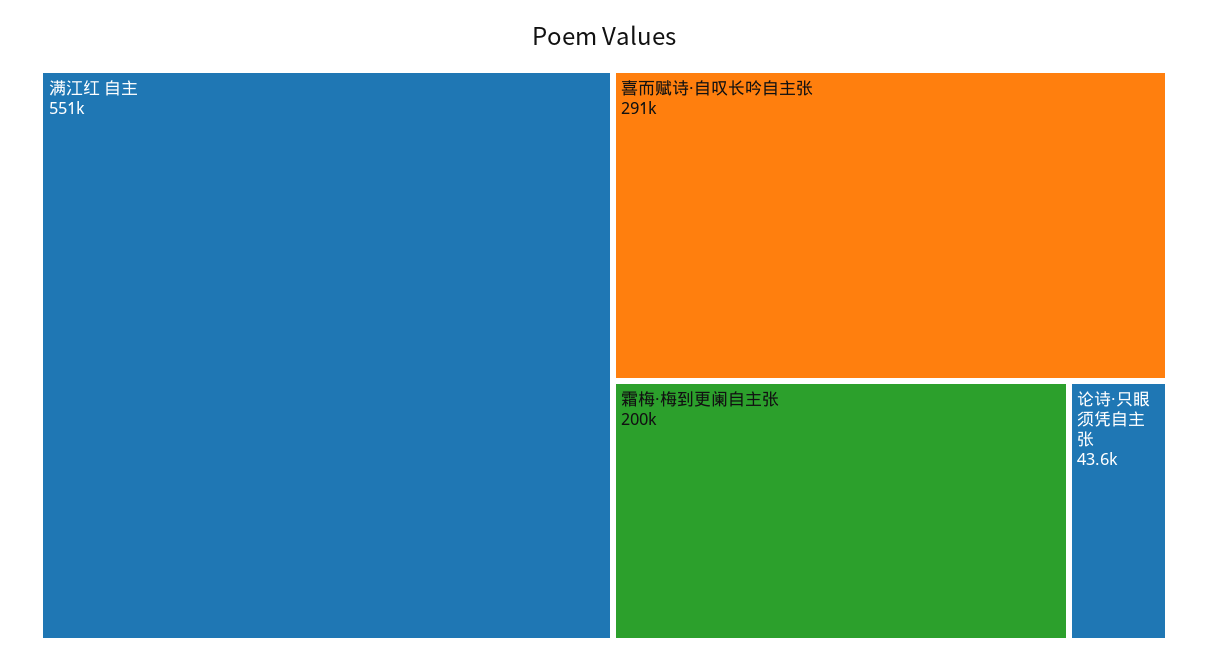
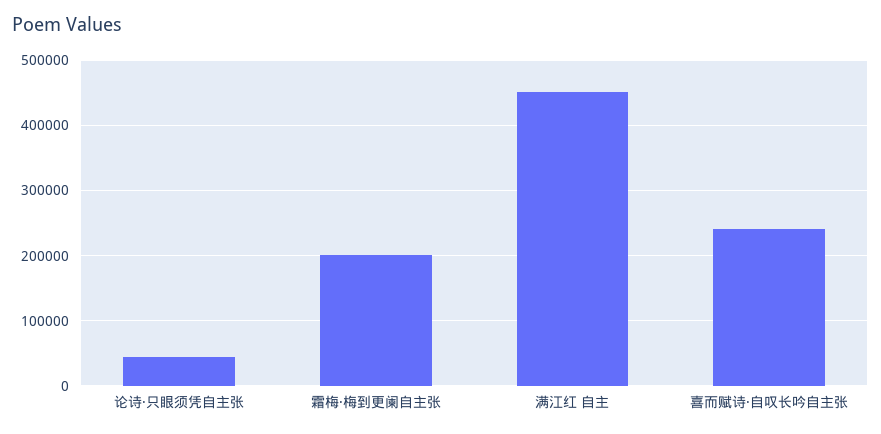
满江红 自主: 551000 -> 450000
喜而赋诗·自叹长吟自主张: 291000 -> 240000

